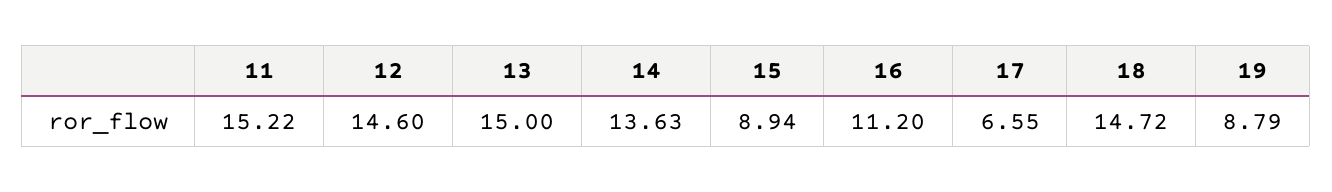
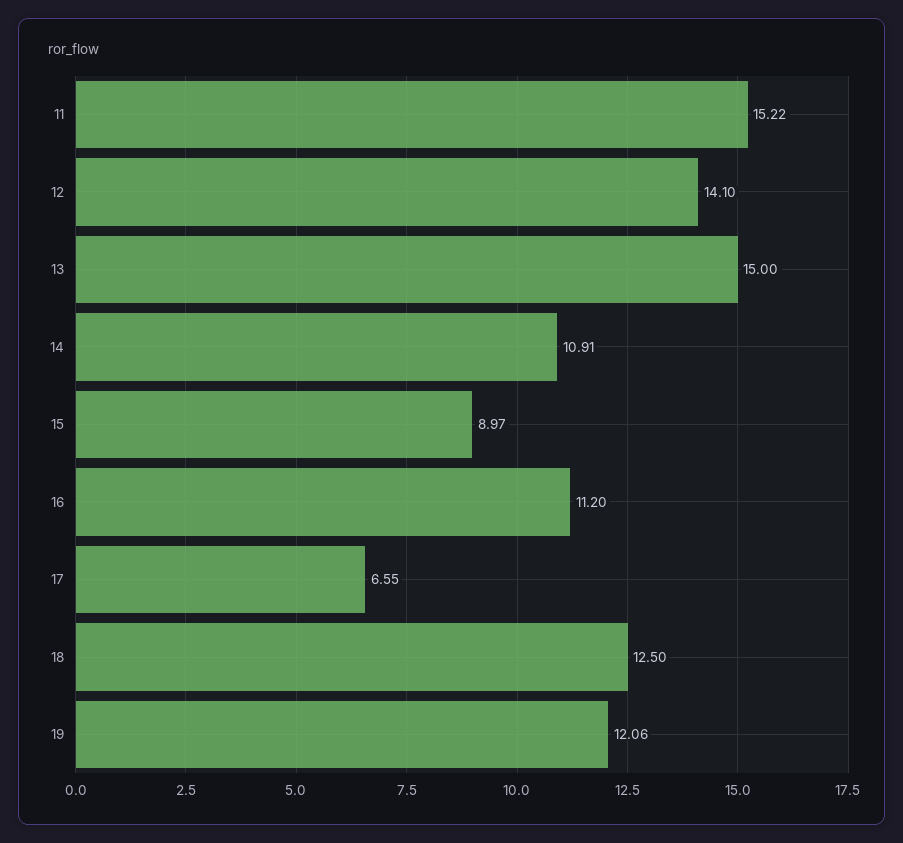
12: 14.6 -> 14.1
14: 13.63 -> 10.91
15: 8.94 -> 8.97
18: 14.72 -> 12.5
19: 8.79 -> 12.06

